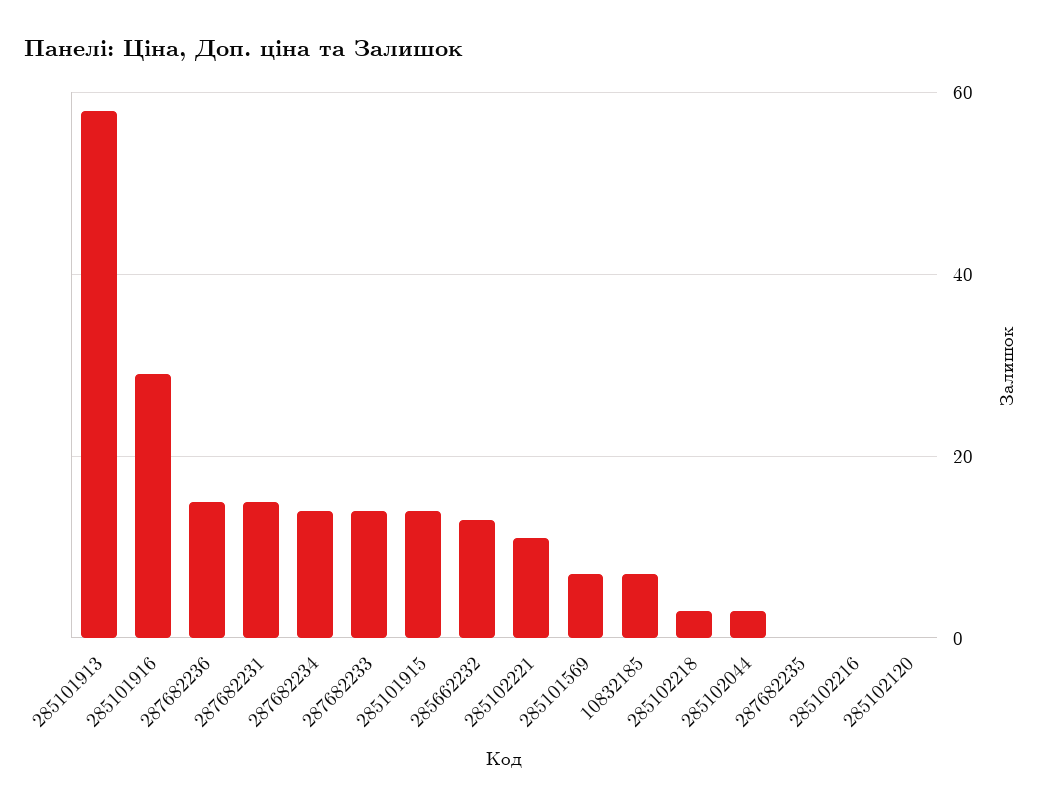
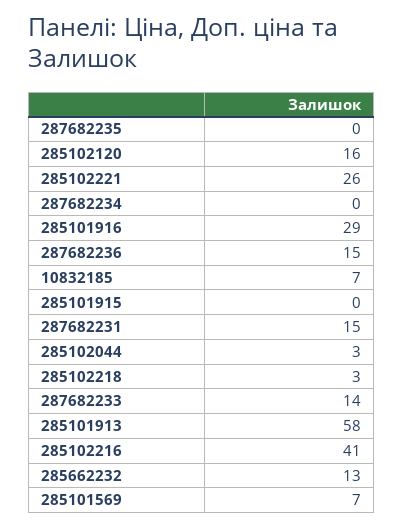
287682234: 15 -> 0
285101915: 15 -> 0
285102221: 10 -> 26
285102216: 0 -> 41
285102120: 0 -> 16

